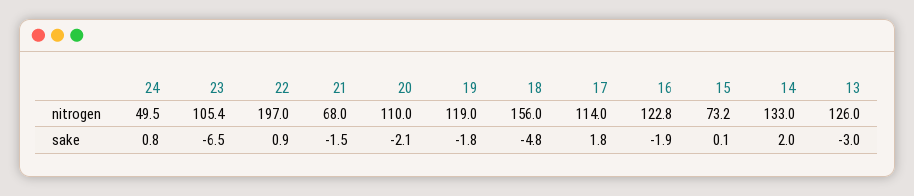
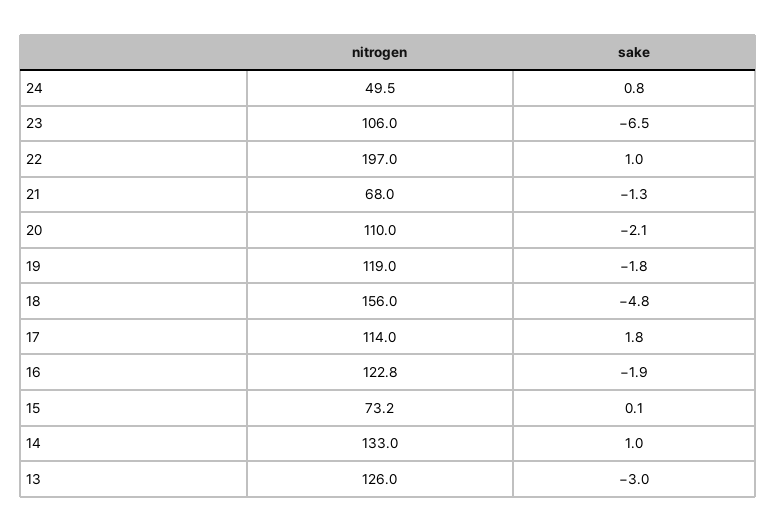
23, nitrogen: 105.4 -> 106
22, sake: 0.9 -> 1
21, sake: -1.5 -> -1.3
14, sake: 2 -> 1

